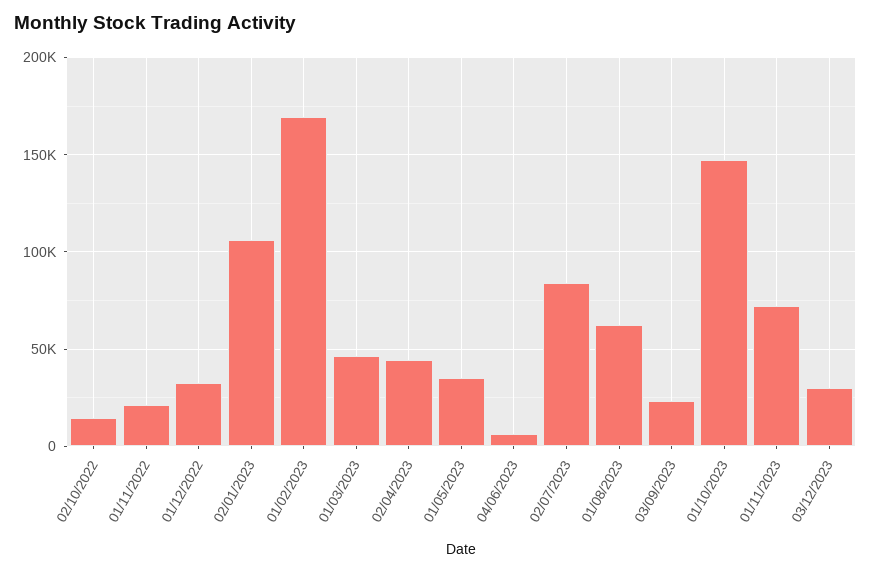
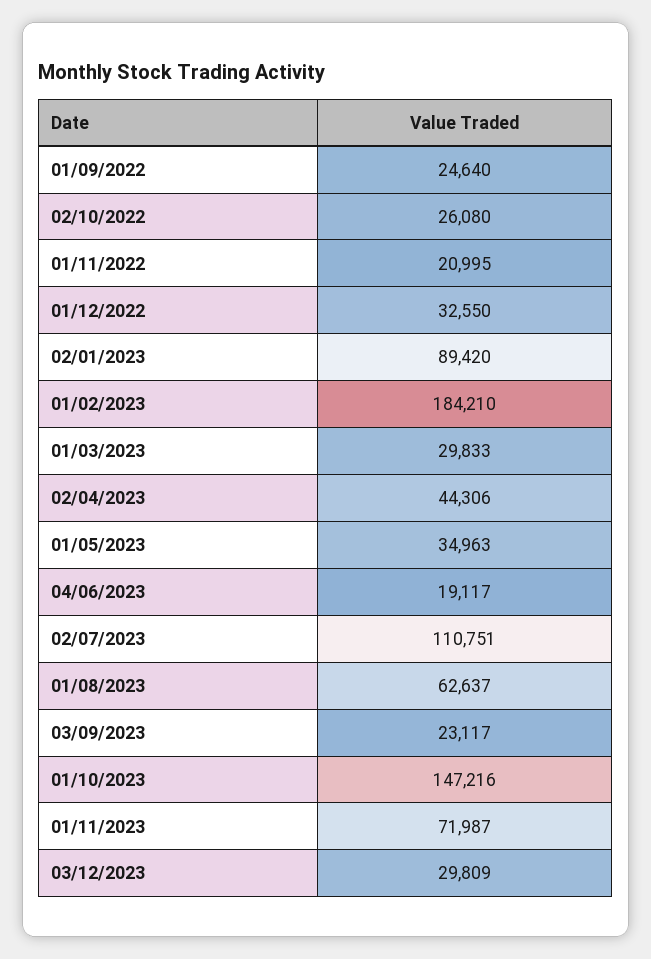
02/10/2022: 15000 -> 26080
02/01/2023: 105000 -> 89420
01/02/2023: 170000 -> 184210
01/03/2023: 45000 -> 29833
04/06/2023: 5000 -> 19117
02/07/2023: 85000 -> 110751
01/09/2022: none -> 24640

